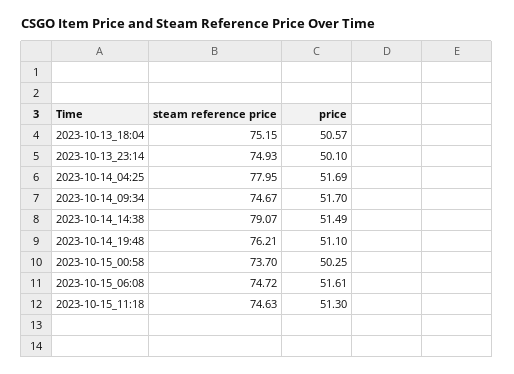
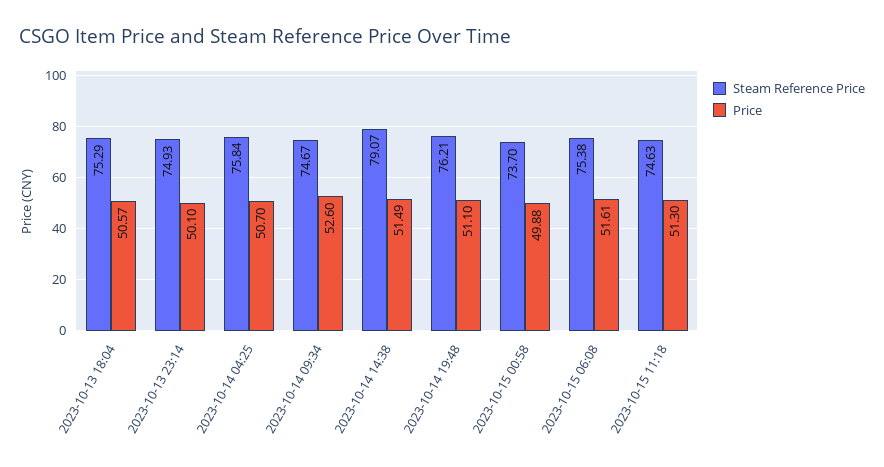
steam reference price, 2023-10-13_18:04: 75.15 -> 75.29
steam reference price, 2023-10-14_04:25: 77.95 -> 75.84
price, 2023-10-14_04:25: 51.69 -> 50.7
price, 2023-10-14_09:34: 51.7 -> 52.6
price, 2023-10-15_00:58: 50.25 -> 49.88
steam reference price, 2023-10-15_06:08: 74.72 -> 75.38

